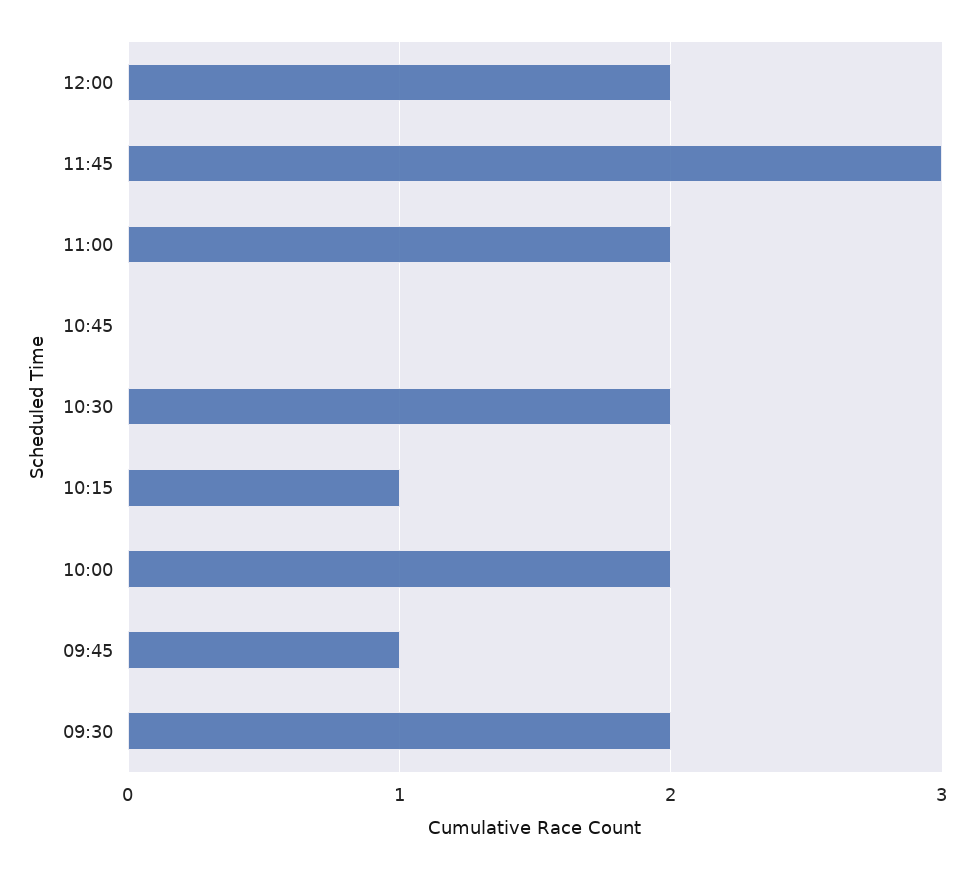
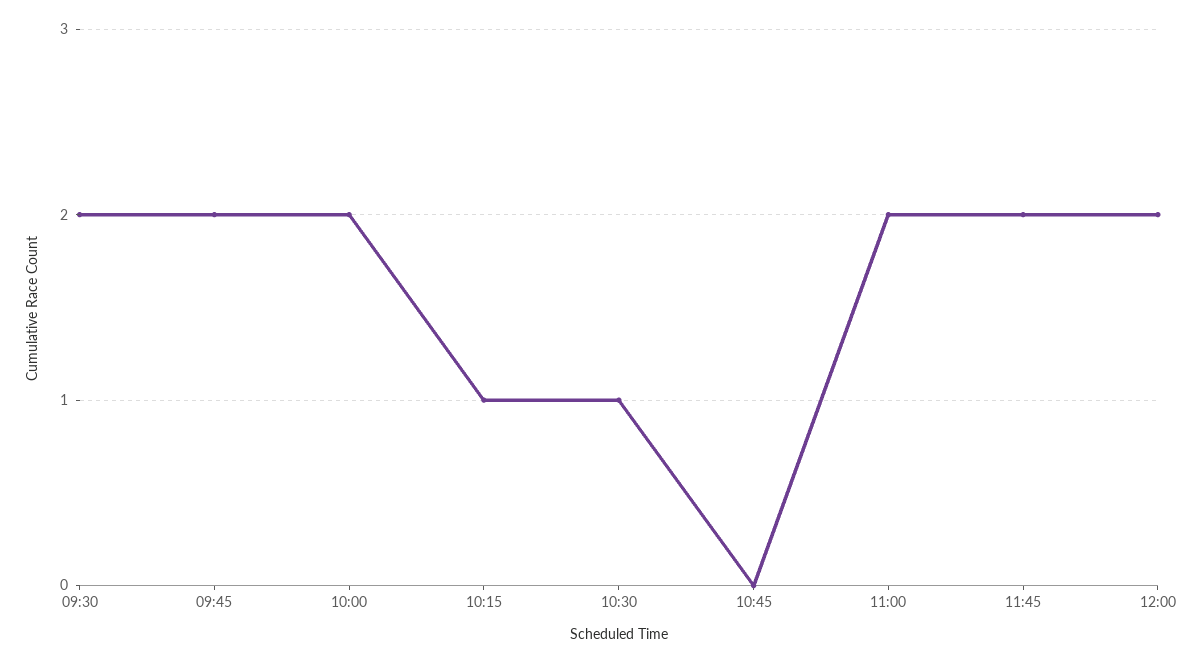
11:45: 3 -> 2
10:30: 2 -> 1
09:45: 1 -> 2

